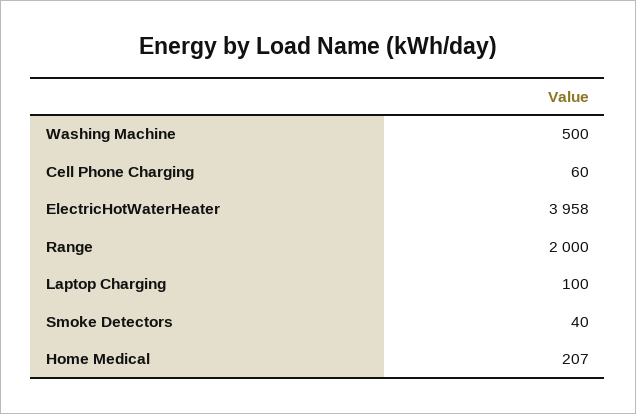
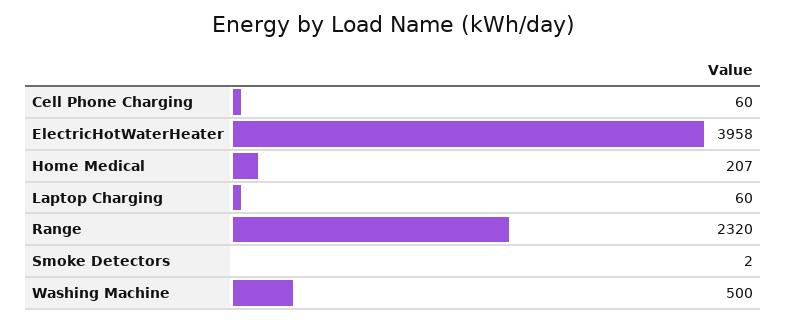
Range: 2000 -> 2320
Laptop Charging: 100 -> 60
Smoke Detectors: 40 -> 2

